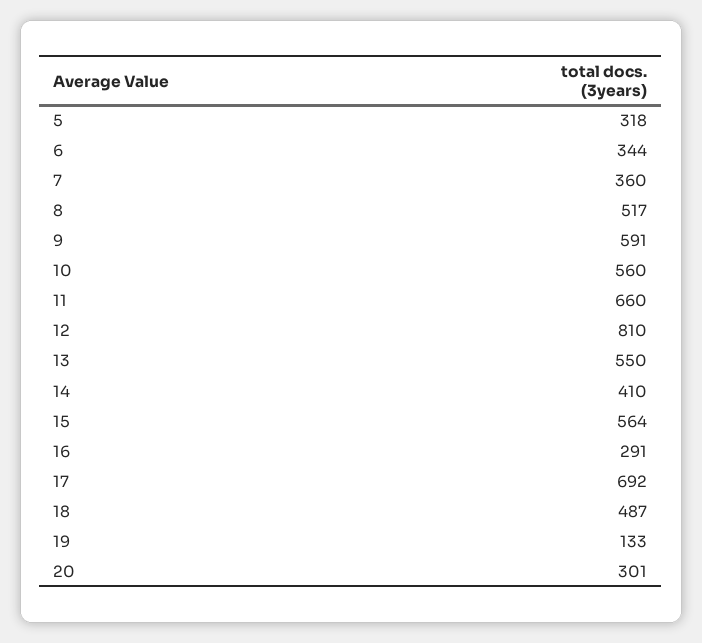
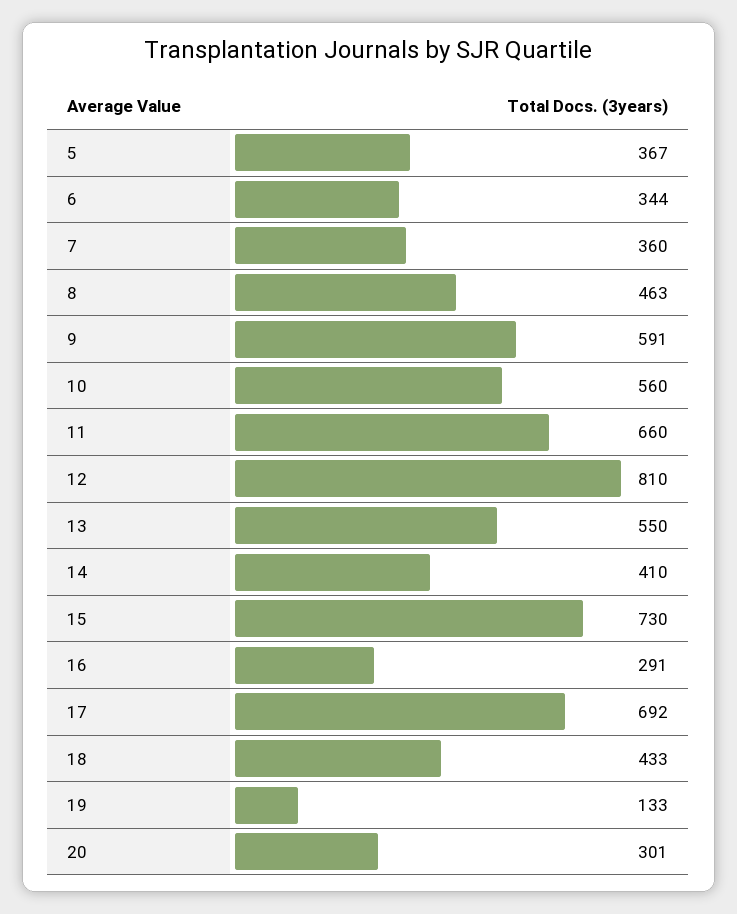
5: 318 -> 367
8: 517 -> 463
15: 564 -> 730
18: 487 -> 433

